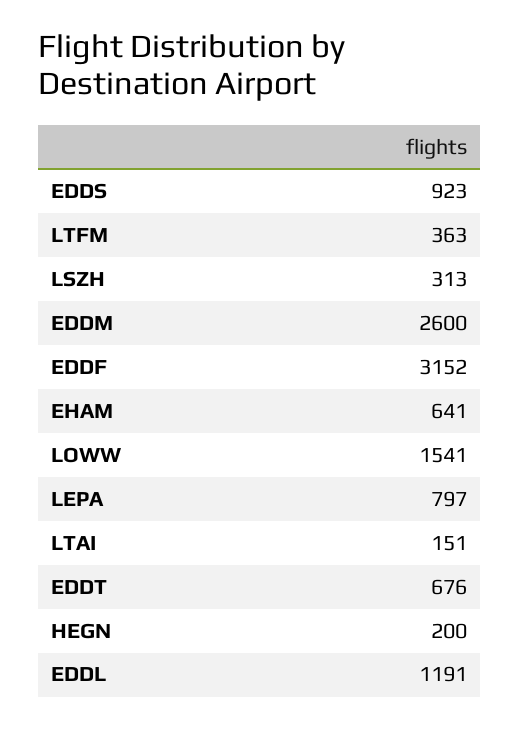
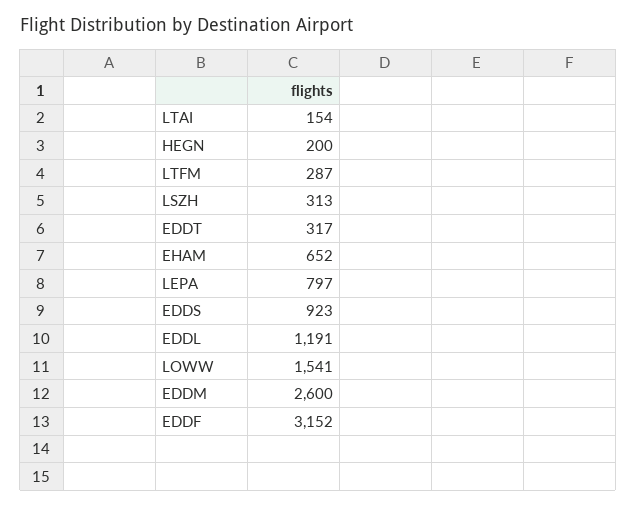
LTFM: 363 -> 287
EHAM: 641 -> 652
LTAI: 151 -> 154
EDDT: 676 -> 317

